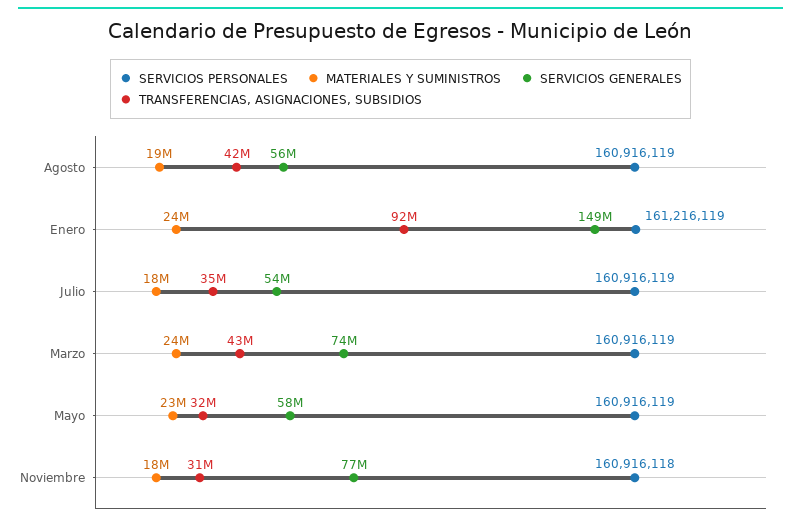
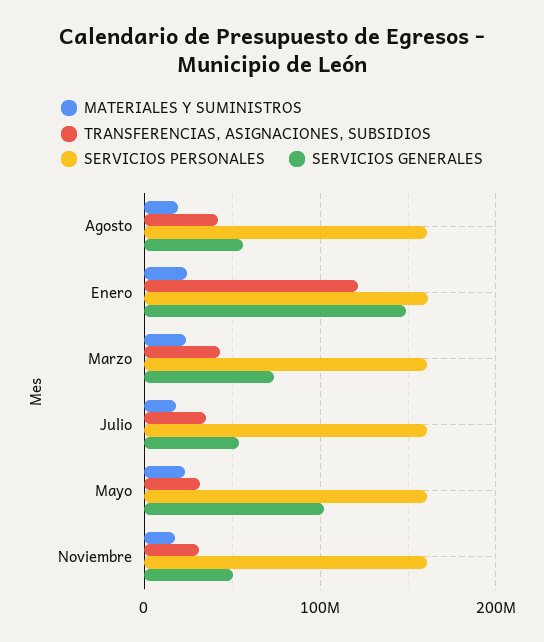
TRANSFERENCIAS, ASIGNACIONES, SUBSIDIOS, Enero: 92000000 -> 120000000
SERVICIOS GENERALES, Mayo: 58000000 -> 100000000
SERVICIOS GENERALES, Noviembre: 77000000 -> 50000000

